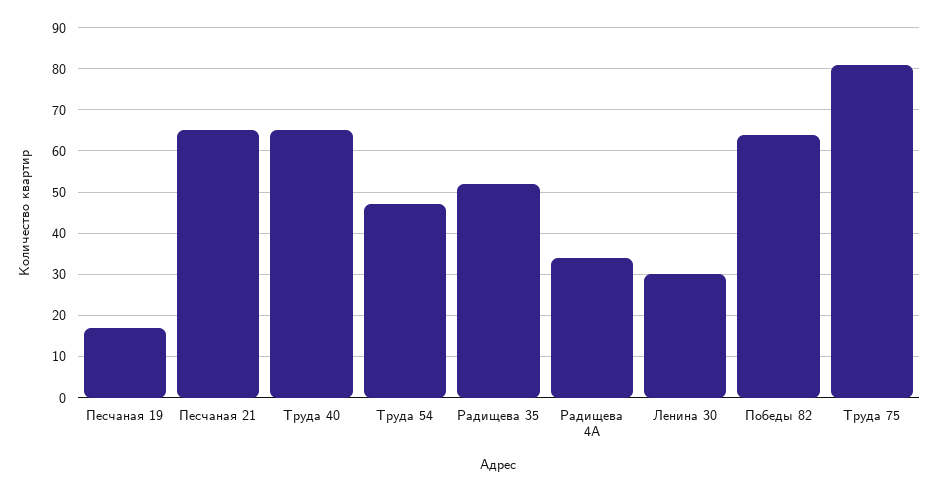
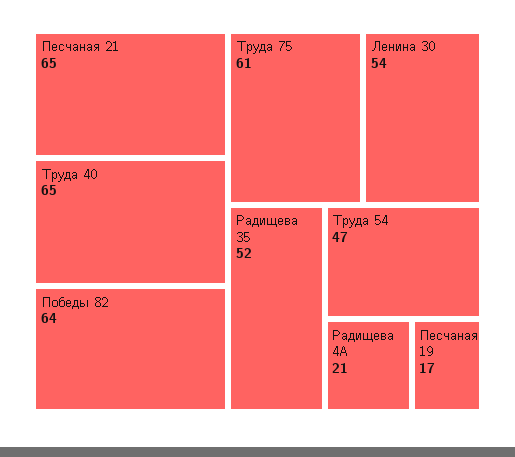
Радищева 4А: 35 -> 21
Ленина 30: 30 -> 54
Труда 75: 80 -> 61

